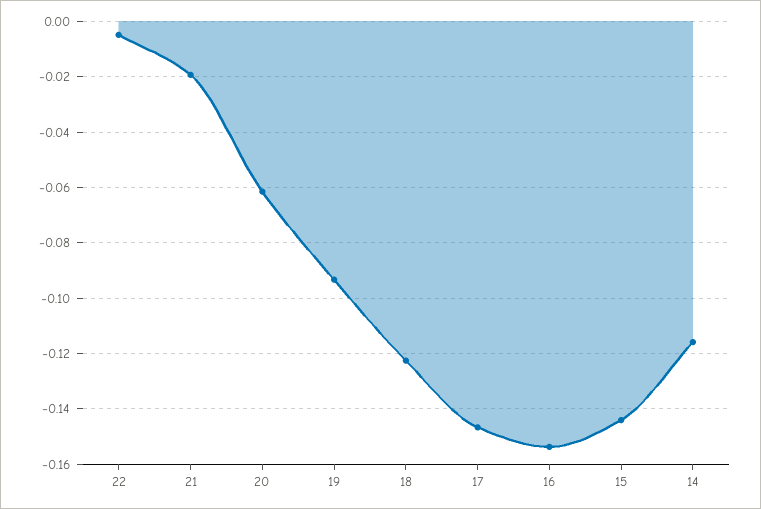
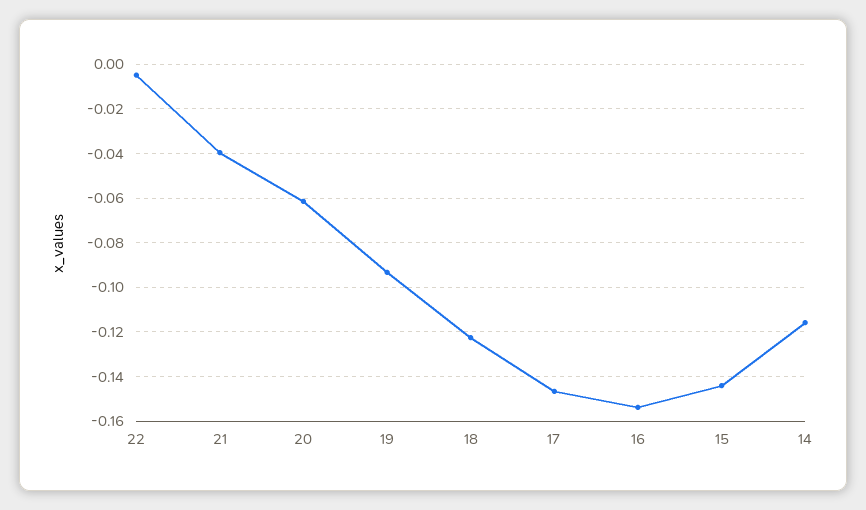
21: -0.02 -> -0.04

